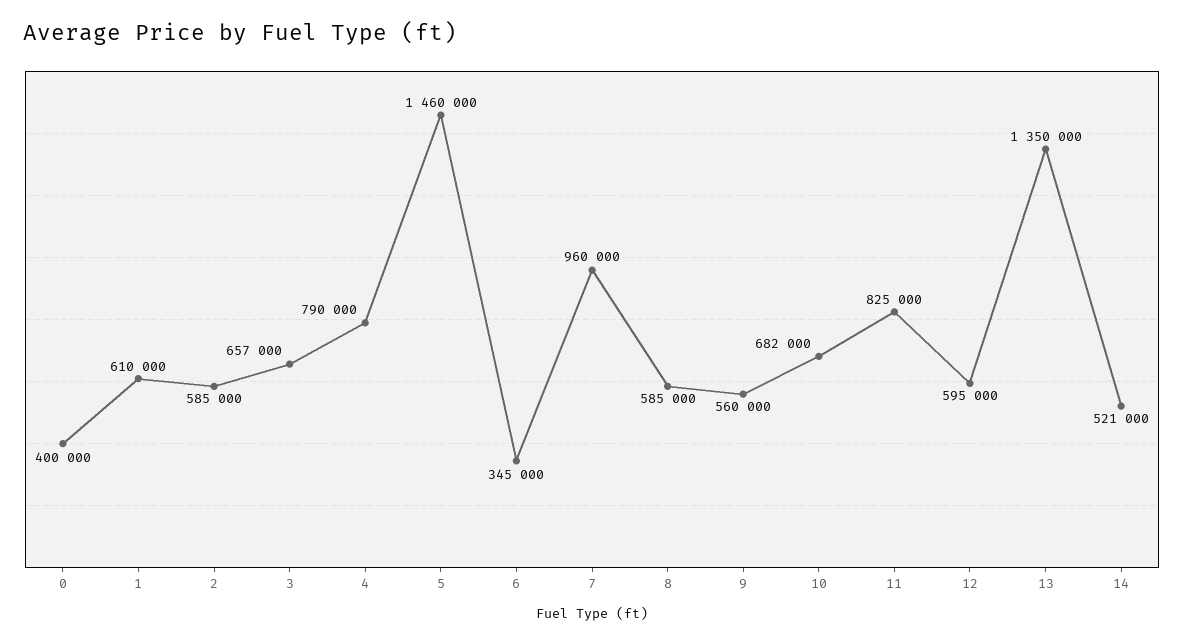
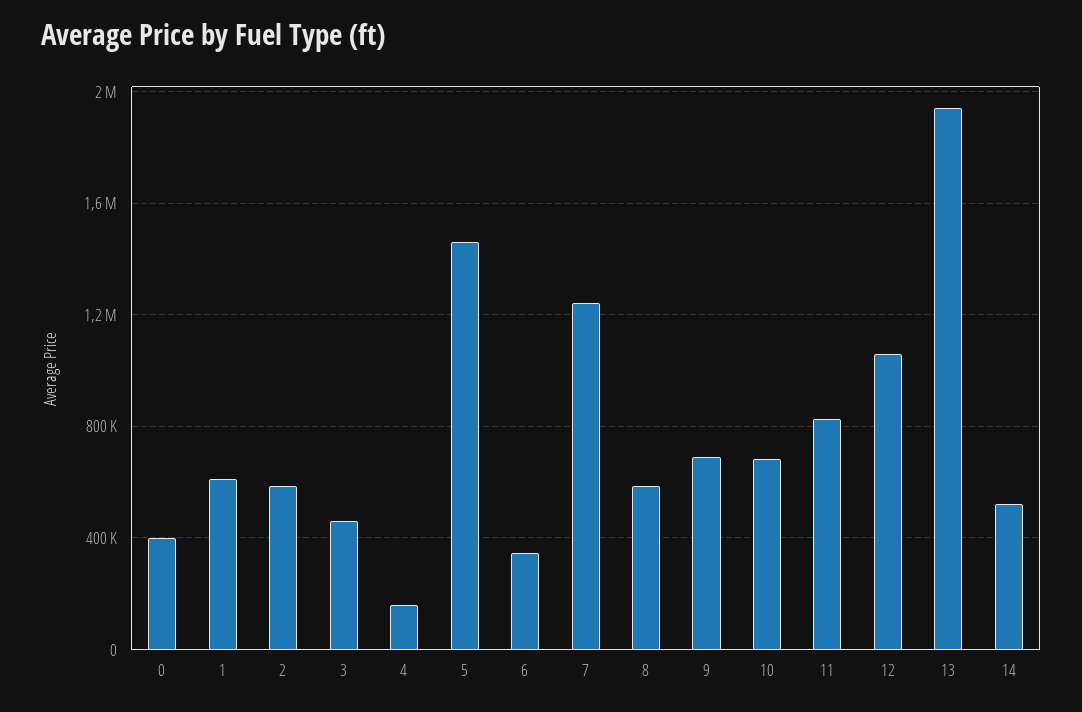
3: 657000 -> 450000
4: 790000 -> 150000
7: 960000 -> 1250000
9: 560000 -> 700000
12: 595000 -> 1050000
13: 1350000 -> 1950000

